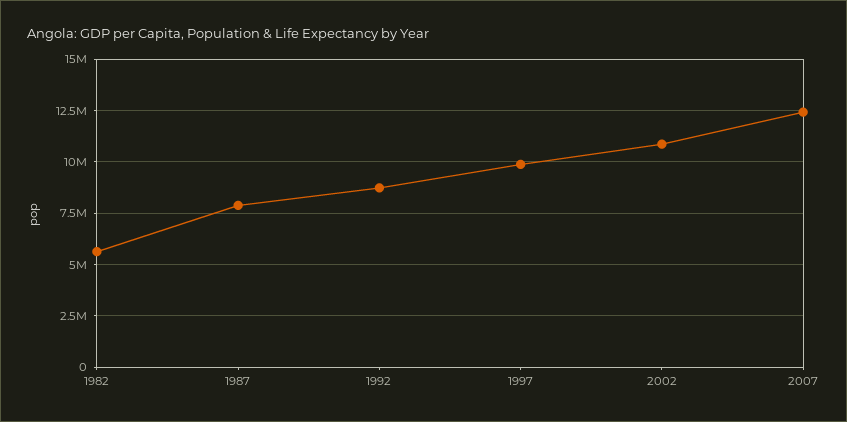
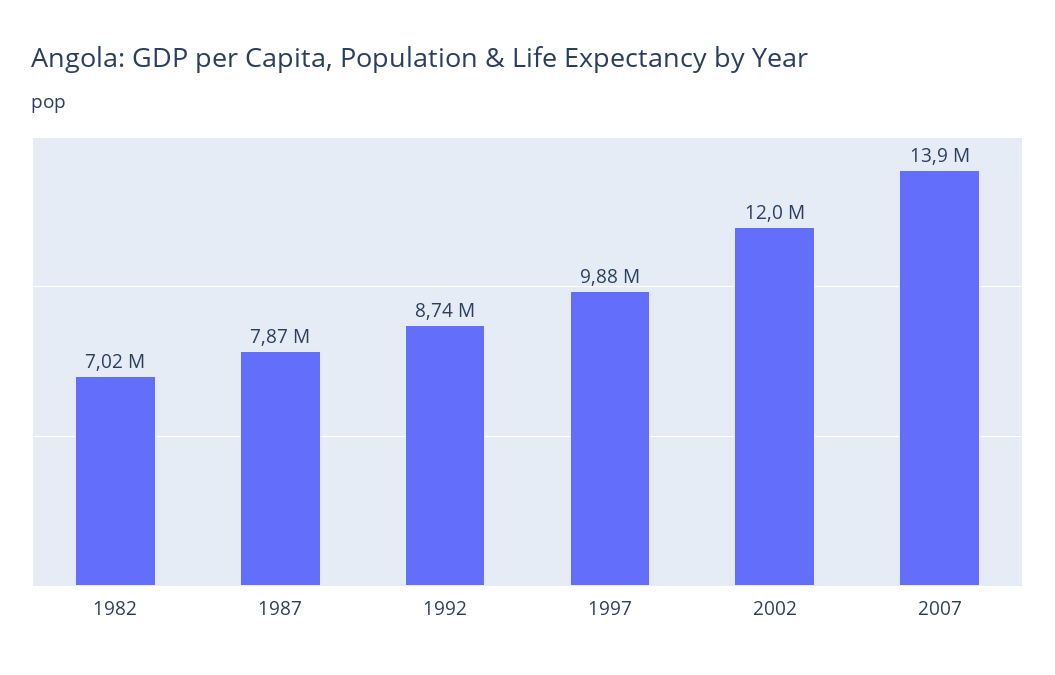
1982: 5500000 -> 7020000
2002: 11000000 -> 12000000
2007: 12500000 -> 13900000

